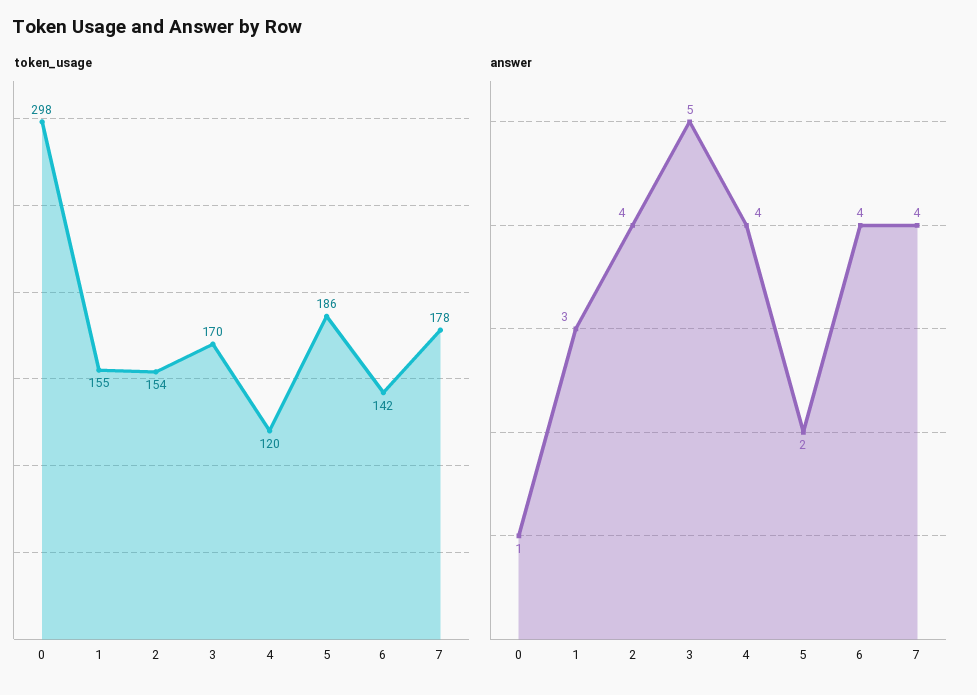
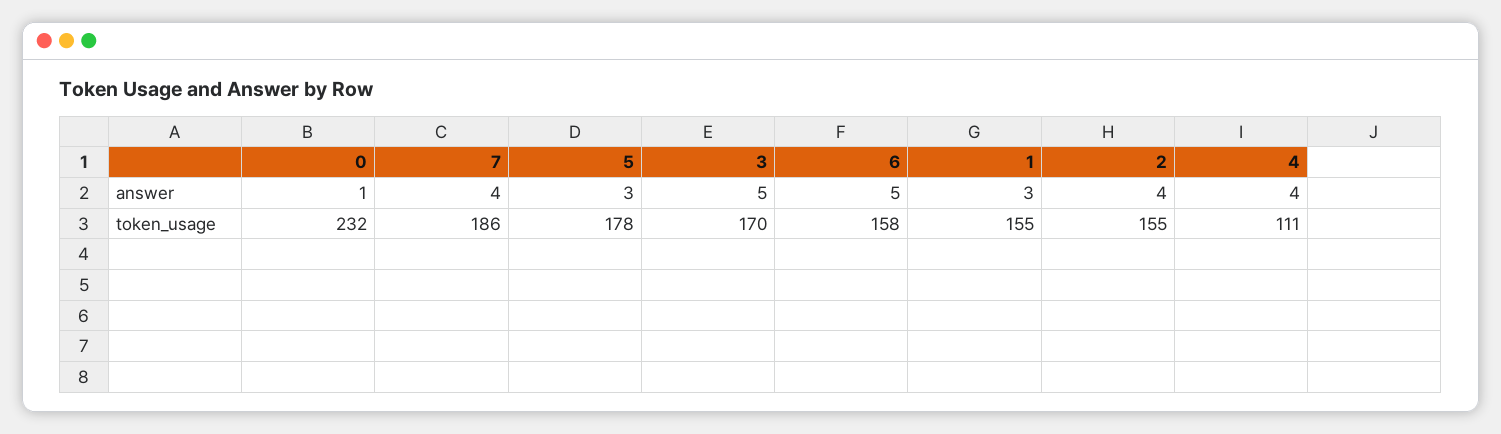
token_usage, 0: 298 -> 232
token_usage, 2: 154 -> 155
token_usage, 4: 120 -> 111
token_usage, 5: 186 -> 178
token_usage, 6: 142 -> 158
token_usage, 7: 178 -> 186
answer, 5: 2 -> 3
answer, 6: 4 -> 5

